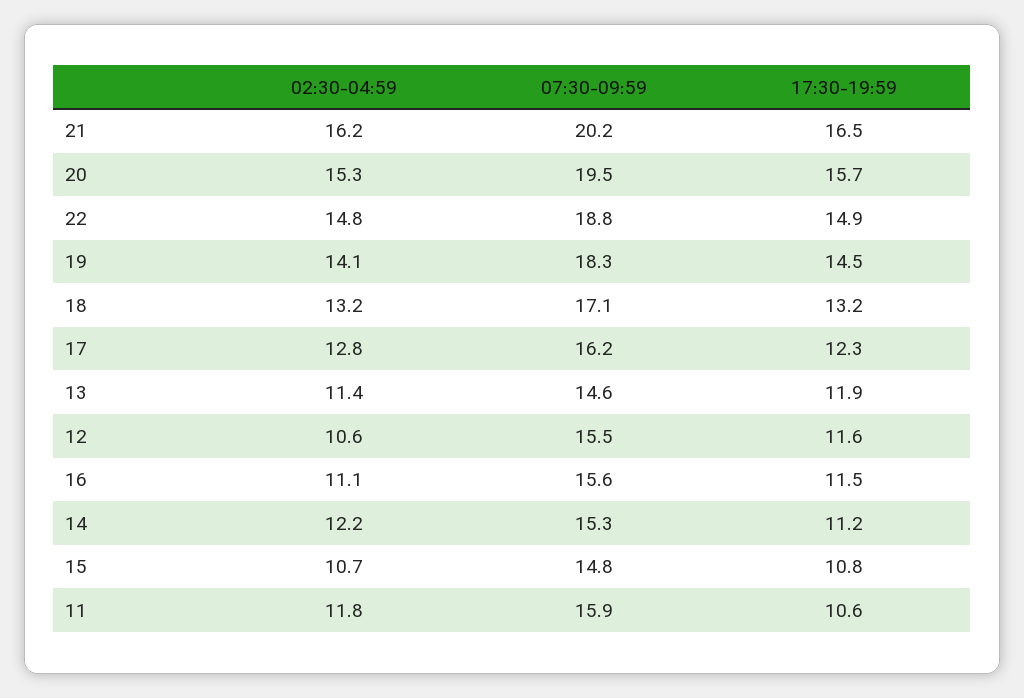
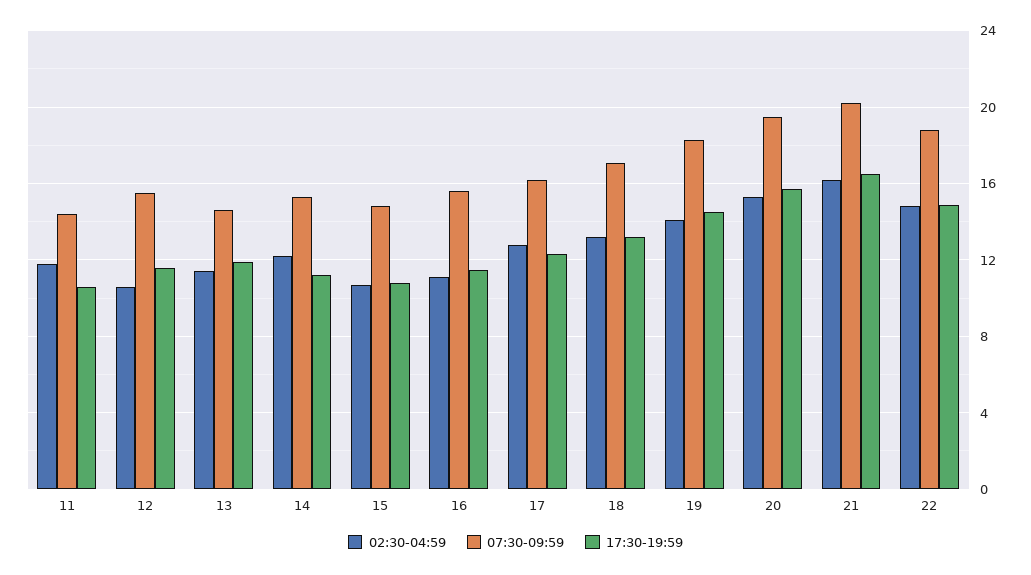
07:30-09:59, 11: 15.9 -> 14.5

